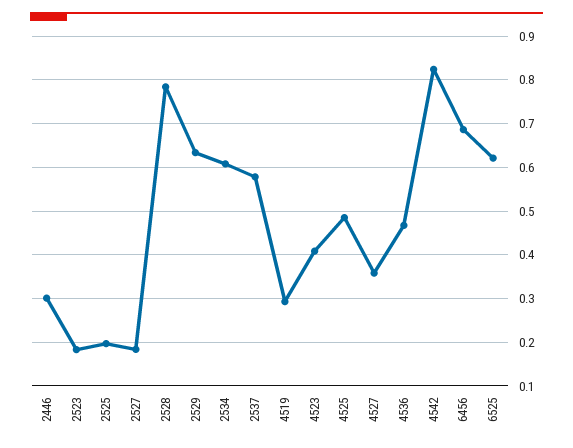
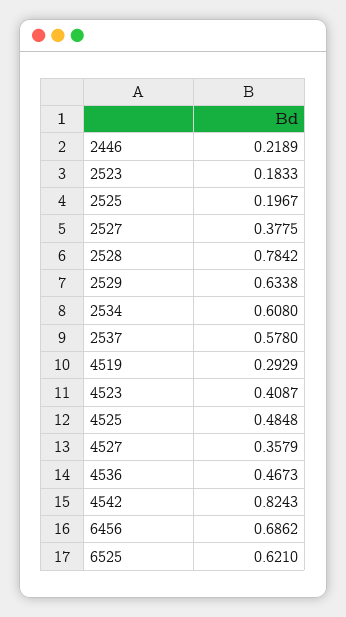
2446: 0.3 -> 0.2189
2527: 0.18 -> 0.3775

